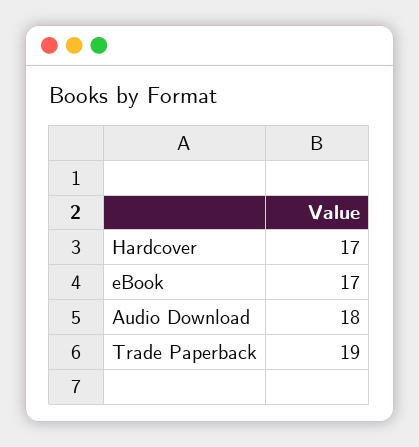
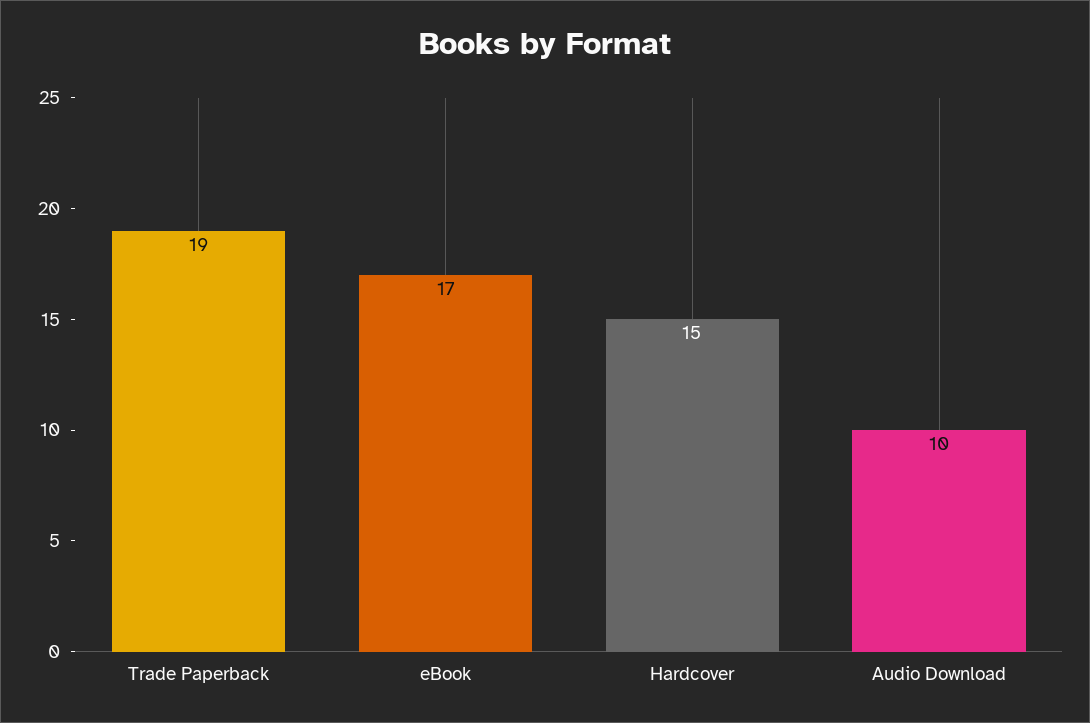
Hardcover: 17 -> 15
Audio Download: 18 -> 10

